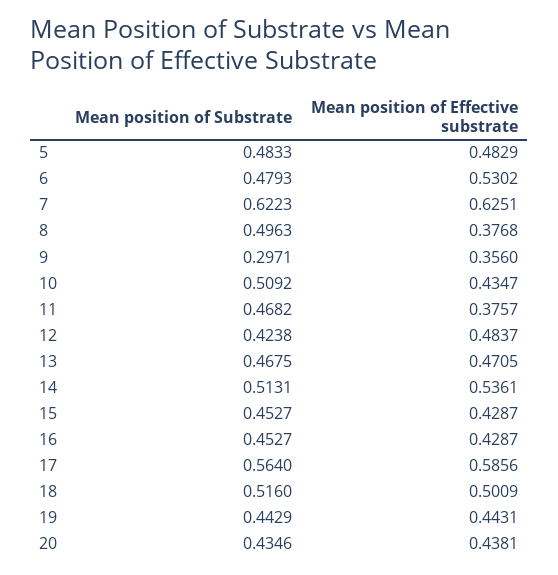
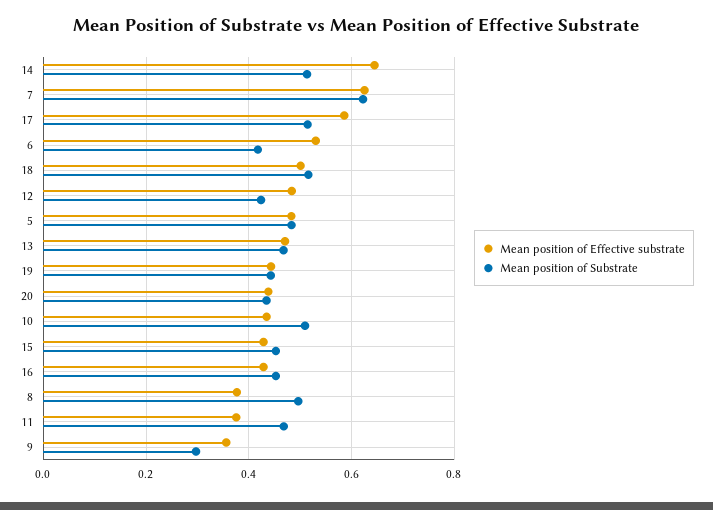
Mean position of Substrate, 6: 0.4793 -> 0.42
Mean position of Effective substrate, 14: 0.5361 -> 0.64
Mean position of Substrate, 17: 0.564 -> 0.52

